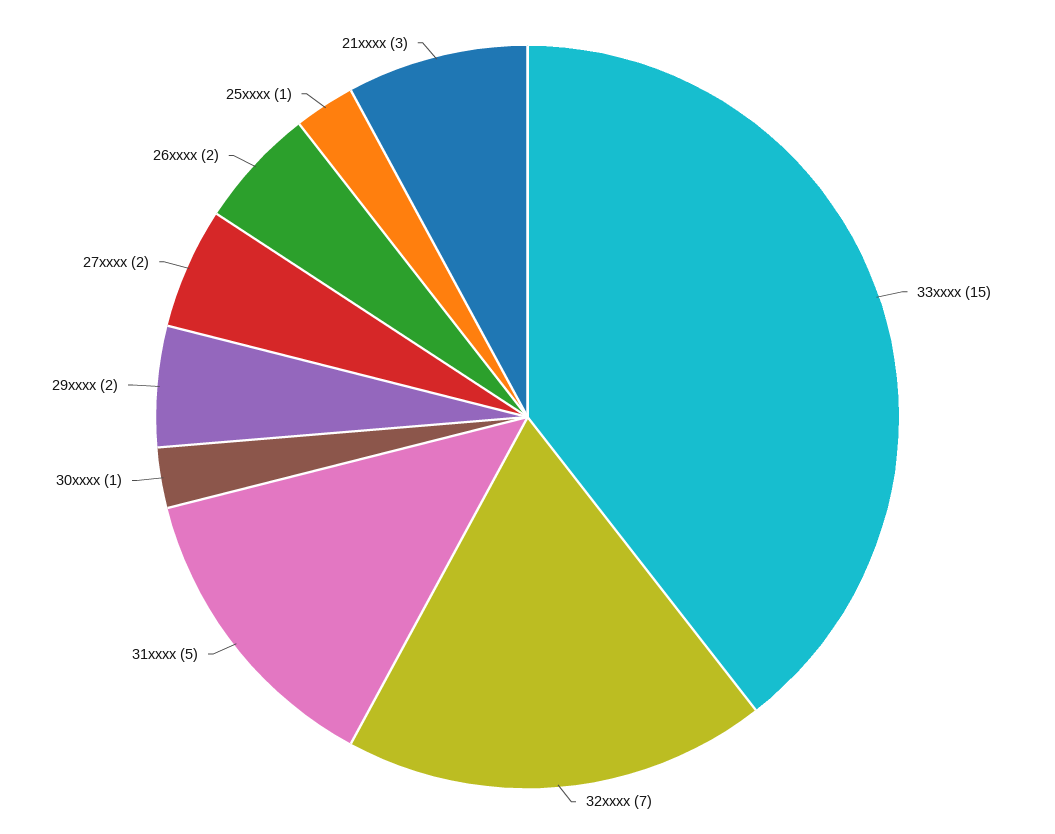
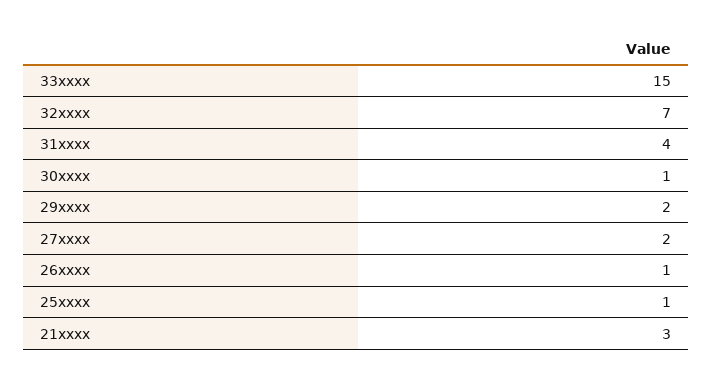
31xxxx: 5 -> 4
26xxxx: 2 -> 1

